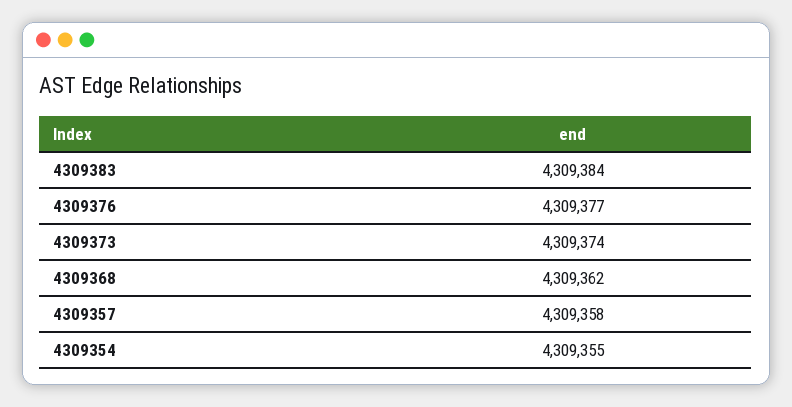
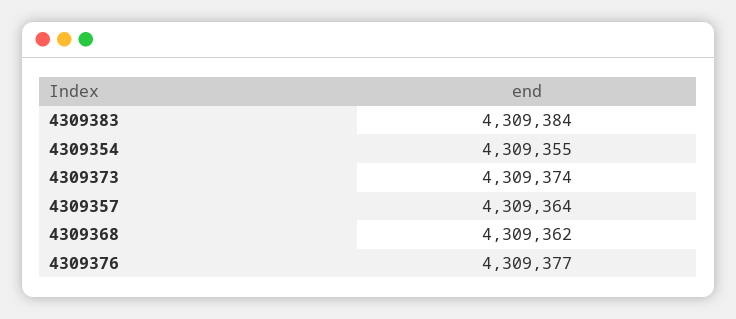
4309357: 4309358 -> 4309364

